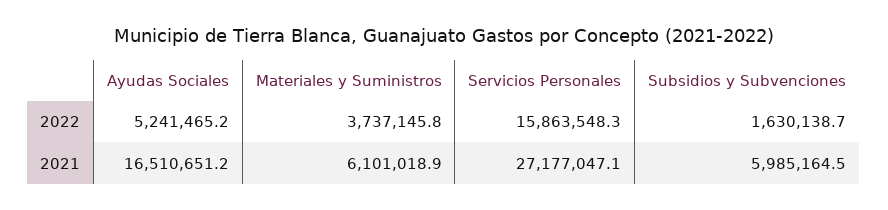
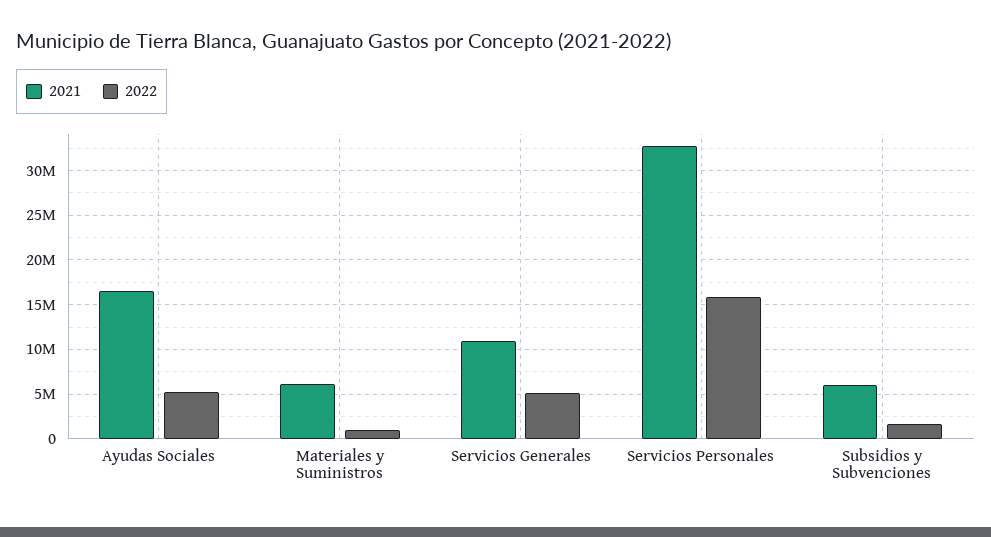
2022, Materiales y Suministros: 3737145.8 -> 1000000
2021, Servicios Personales: 27177047.1 -> 33000000
2021, Servicios Generales: none -> 11000000
2022, Servicios Generales: none -> 5000000

